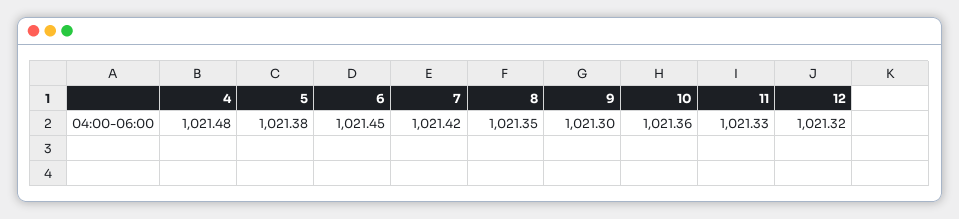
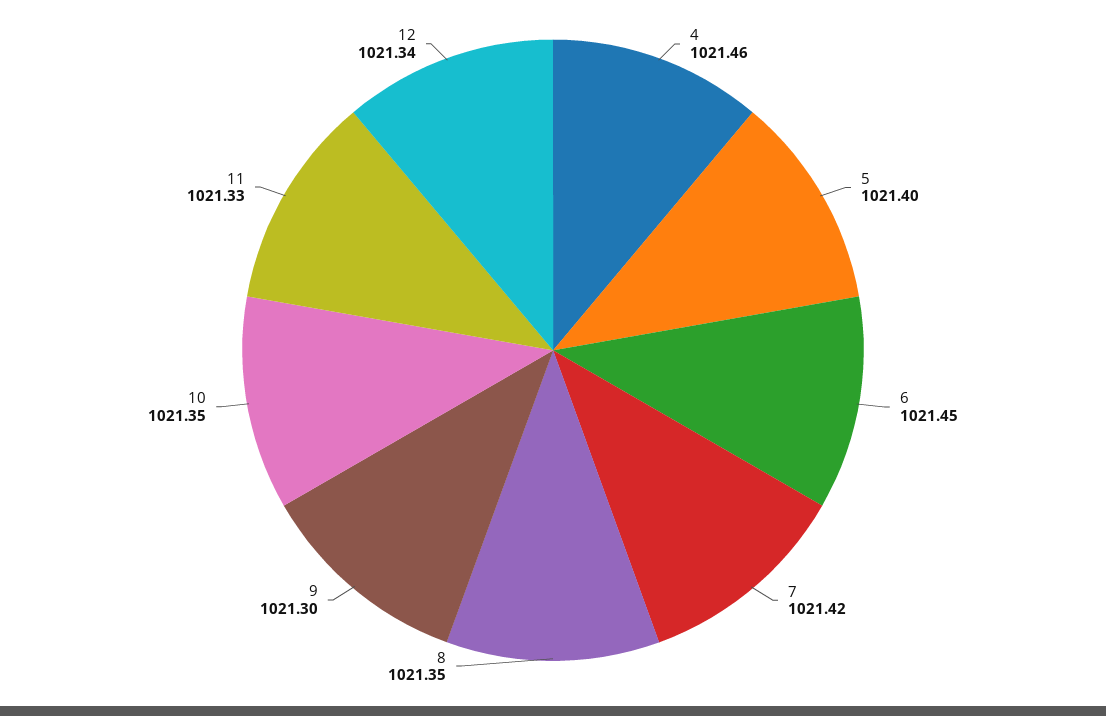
4: 1021.48 -> 1021.46
5: 1021.38 -> 1021.4
10: 1021.36 -> 1021.35
12: 1021.32 -> 1021.34

